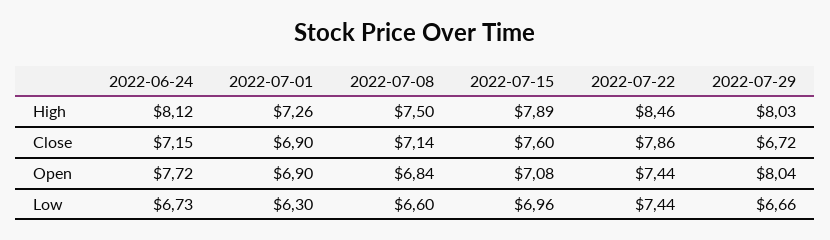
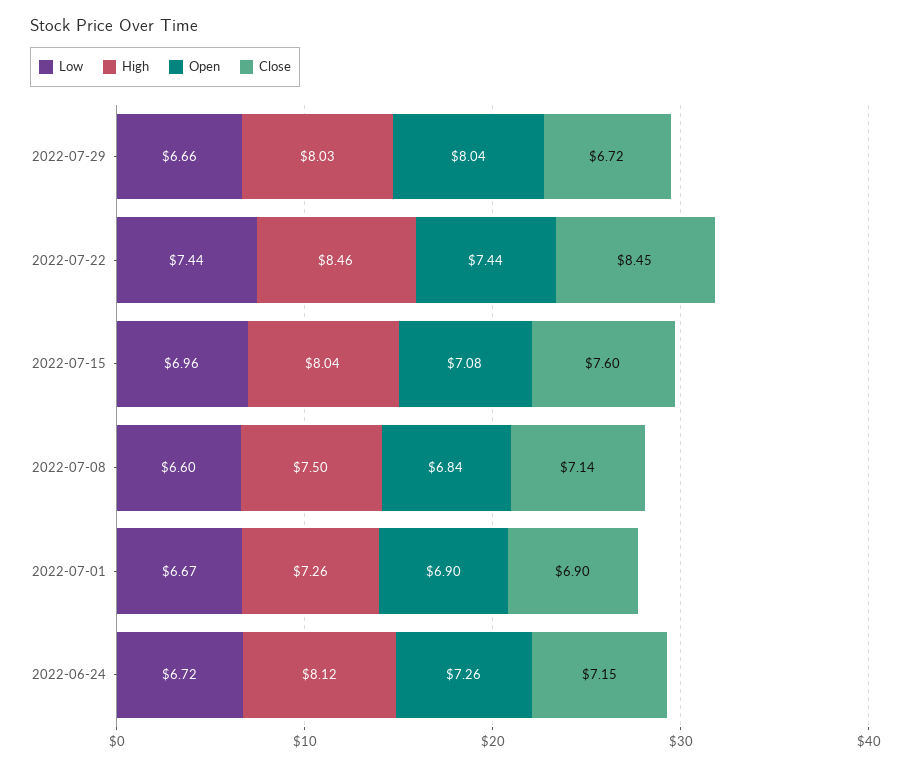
High, 2022-07-15: 7.89 -> 8.04
Close, 2022-07-22: 7.86 -> 8.45
Open, 2022-06-24: 7.72 -> 7.26
Low, 2022-06-24: 6.73 -> 6.72
Low, 2022-07-01: 6.3 -> 6.67

